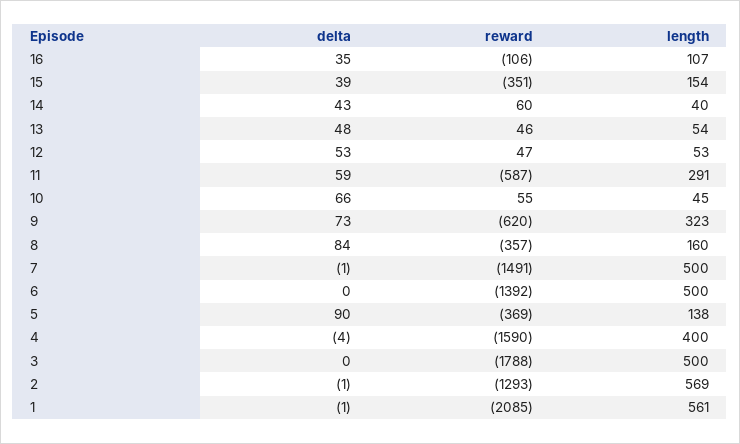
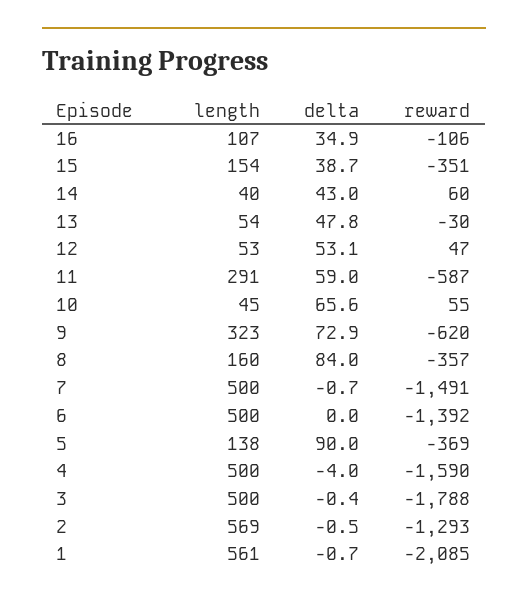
reward, 13: 46 -> -30
length, 4: 400 -> 500

